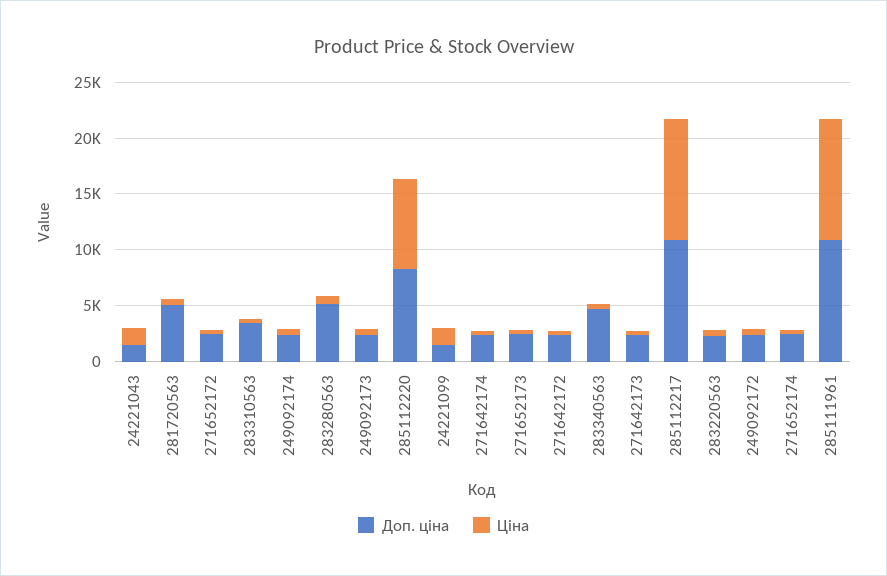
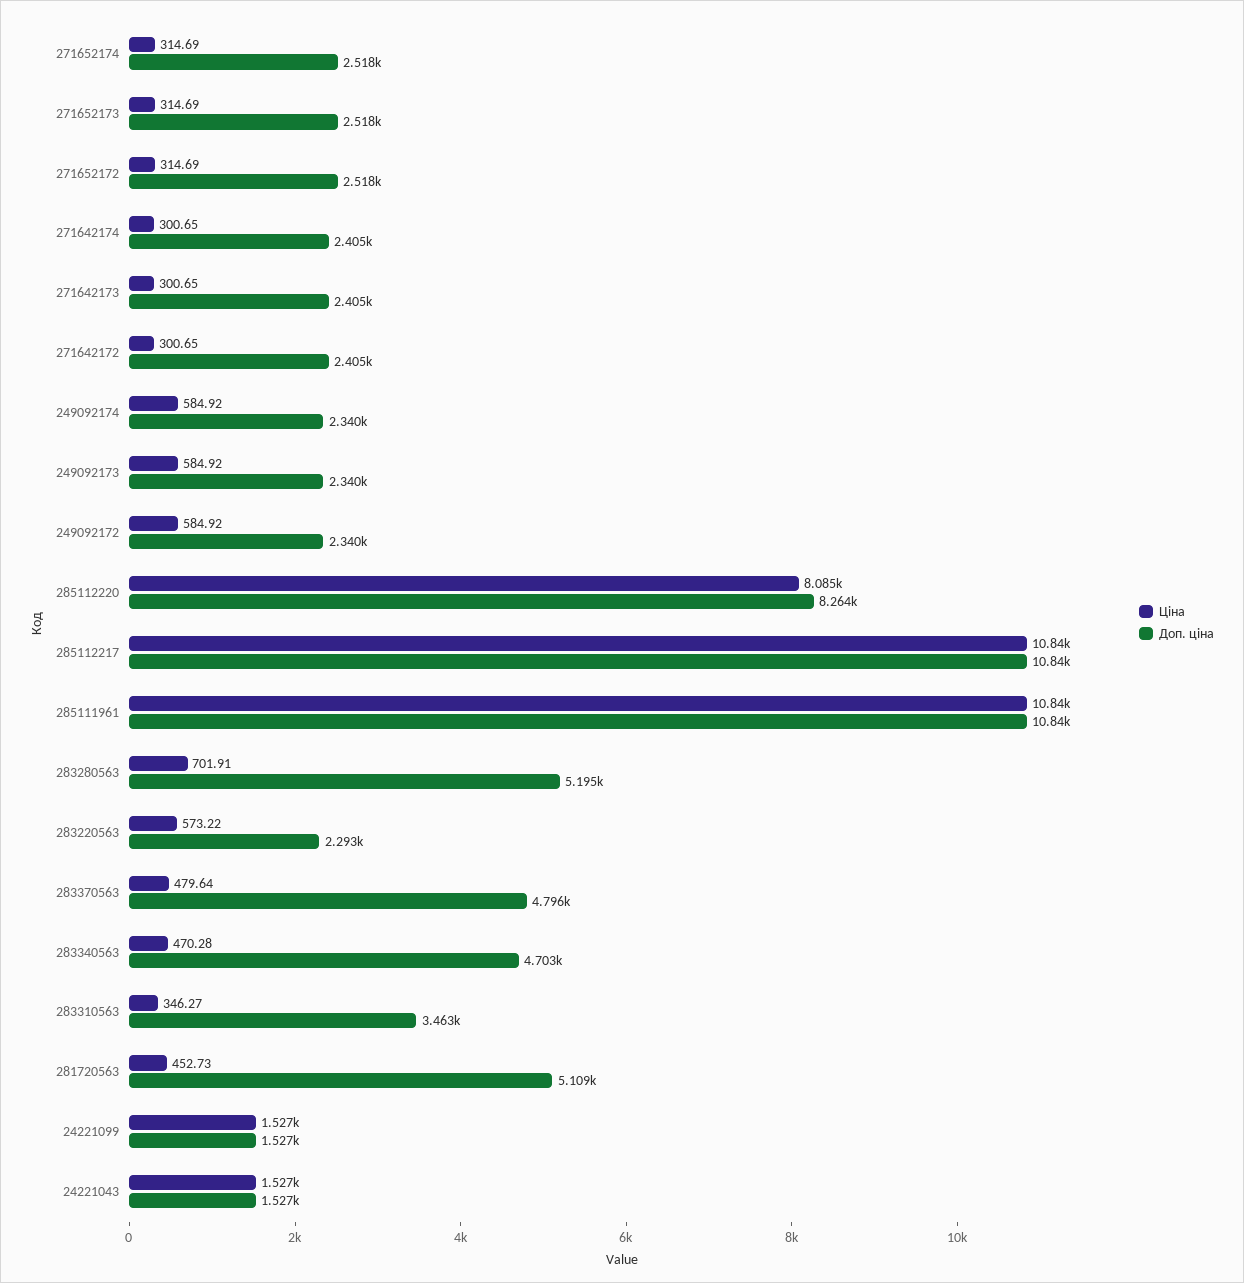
Ціна, 283370563: none -> 479.64
Доп. ціна, 283370563: none -> 4796

